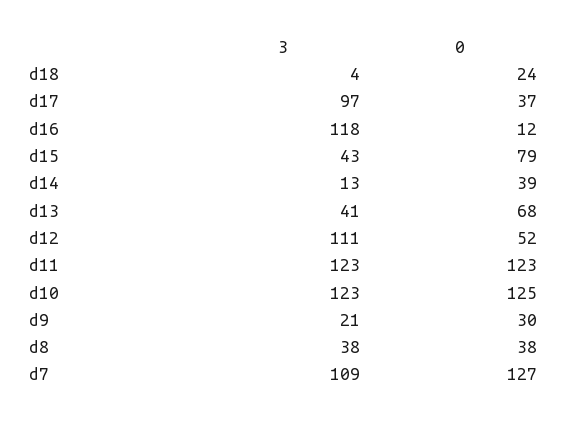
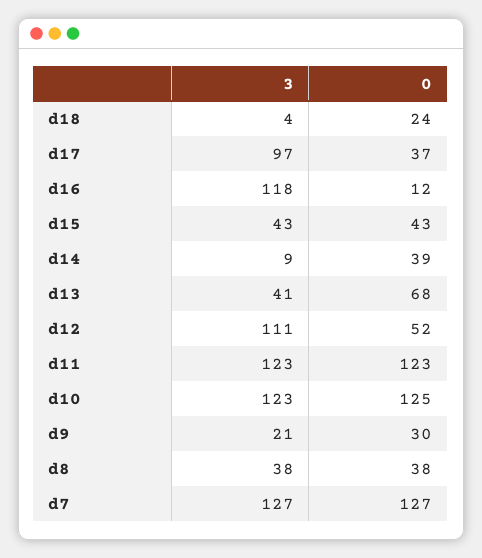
0, d15: 79 -> 43
3, d14: 13 -> 9
3, d7: 109 -> 127

